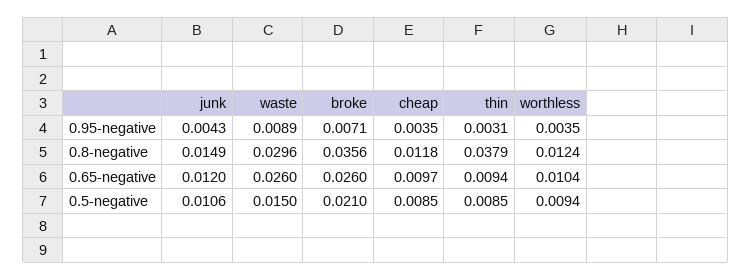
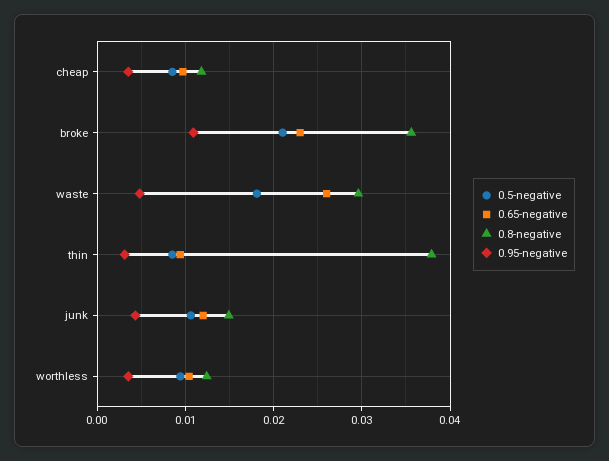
0.95-negative, waste: 0.0089 -> 0.005
0.95-negative, broke: 0.0071 -> 0.011
0.65-negative, broke: 0.026 -> 0.023
0.5-negative, waste: 0.015 -> 0.018

